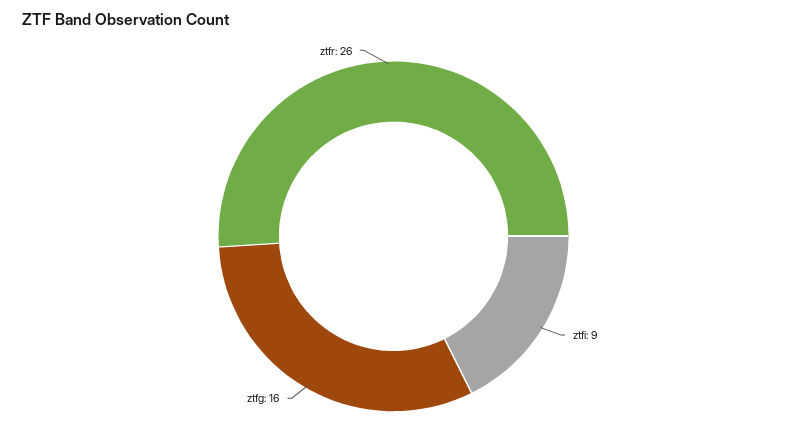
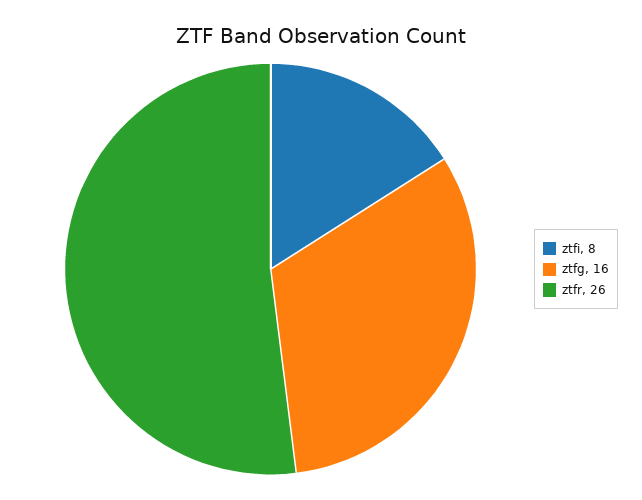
ztfi: 9 -> 8

